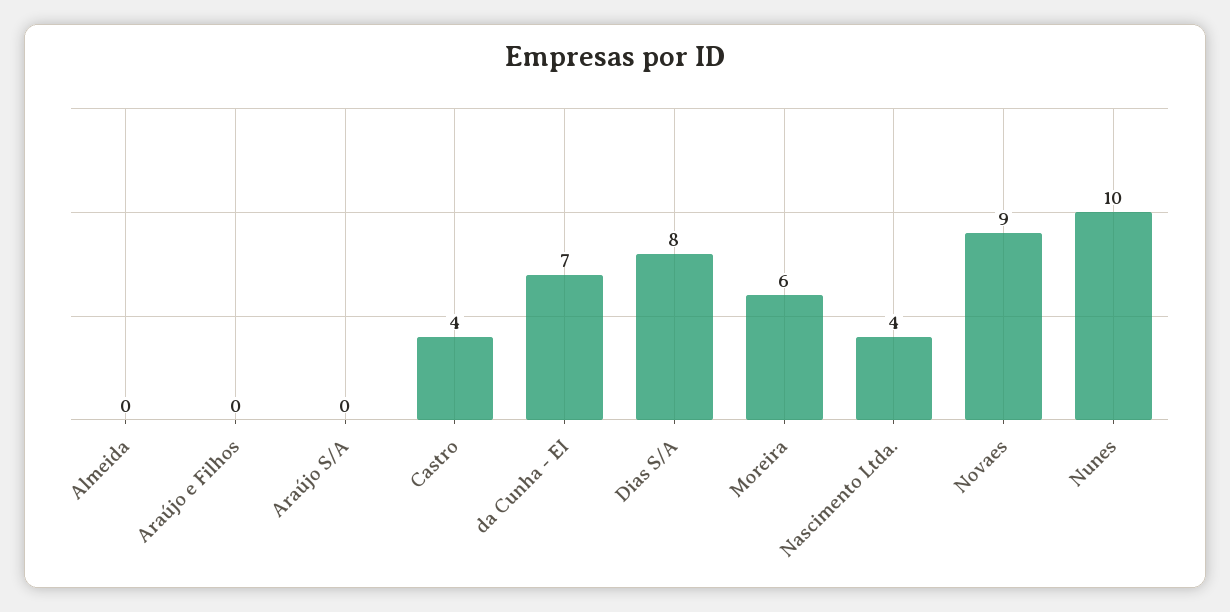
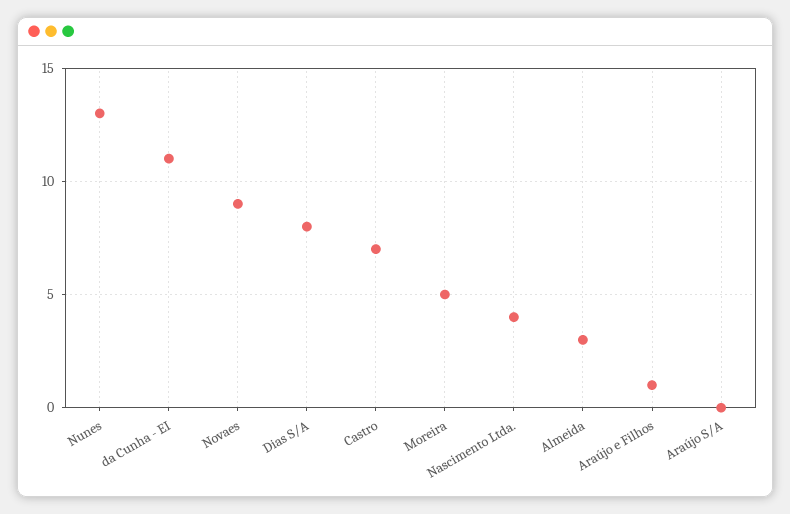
Almeida: 0 -> 3
Araújo e Filhos: 0 -> 1
Castro: 4 -> 7
da Cunha - EI: 7 -> 11
Moreira: 6 -> 5
Nunes: 10 -> 13

